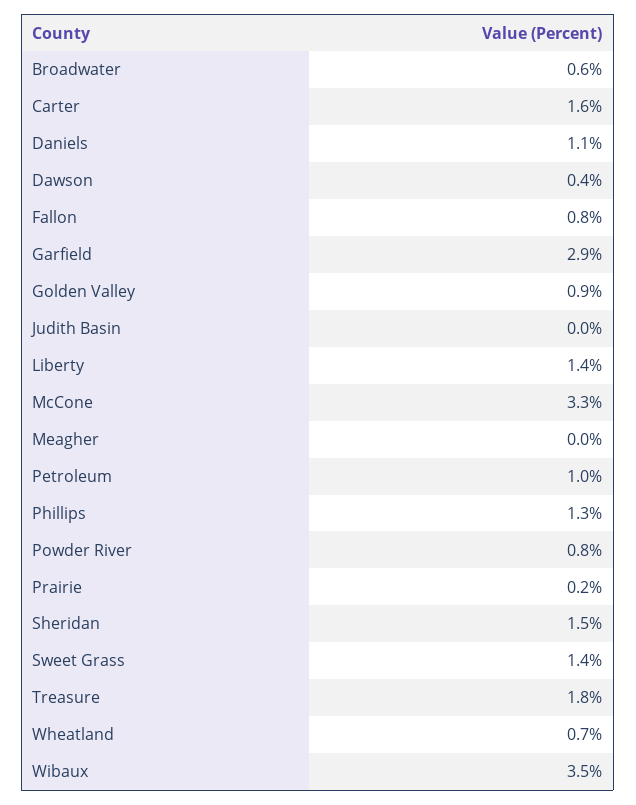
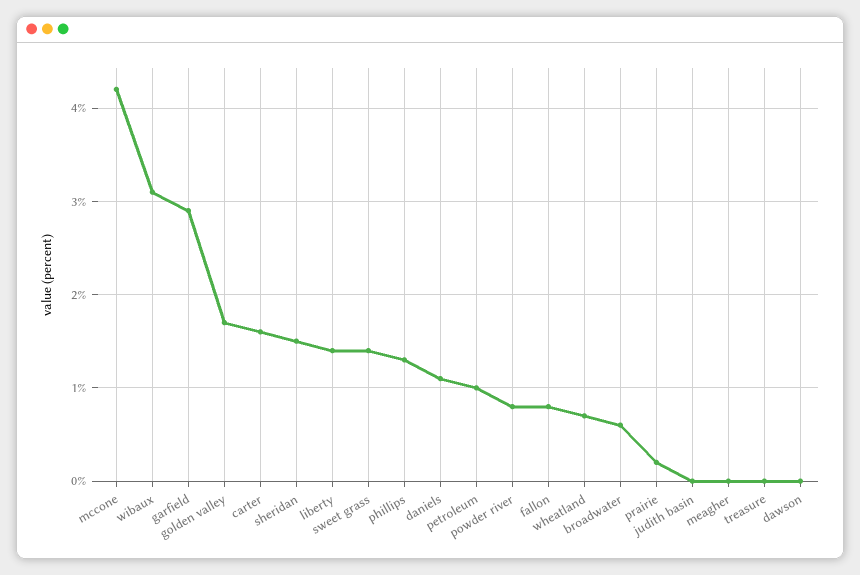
Dawson: 0.4 -> 0
Golden Valley: 0.9 -> 1.7
McCone: 3.3 -> 4.2
Treasure: 1.8 -> 0
Wibaux: 3.5 -> 3.1

